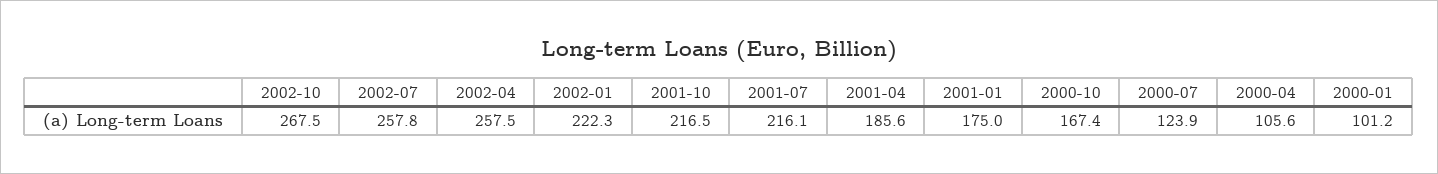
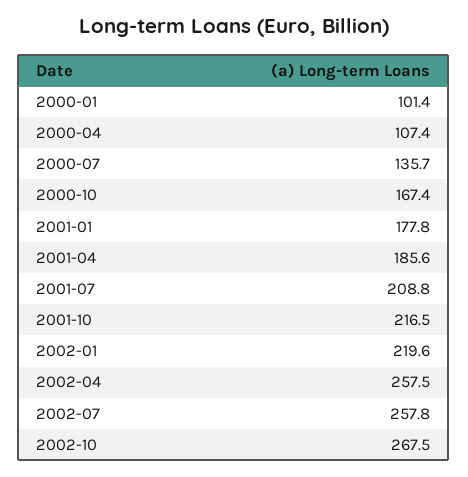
2002-01: 222.3 -> 219.6
2001-07: 216.1 -> 208.8
2001-01: 175 -> 177.8
2000-07: 123.9 -> 135.7
2000-04: 105.6 -> 107.4
2000-01: 101.2 -> 101.4

